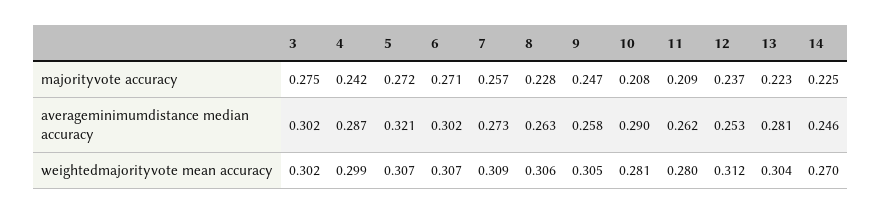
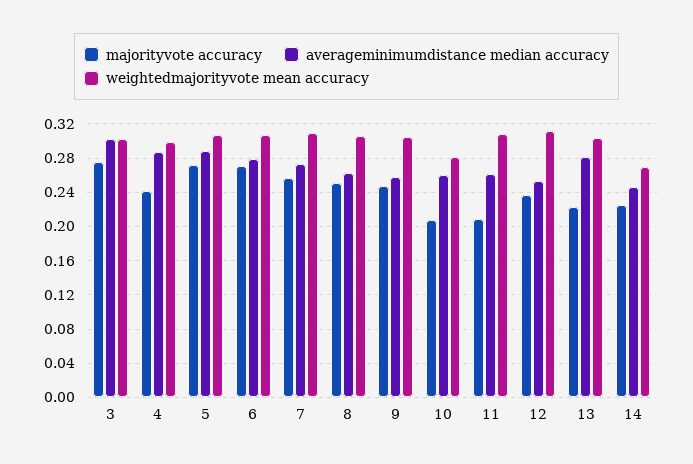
majorityvote accuracy, 8: 0.228 -> 0.25
averageminimumdistance median accuracy, 5: 0.321 -> 0.29
averageminimumdistance median accuracy, 6: 0.302 -> 0.28
averageminimumdistance median accuracy, 10: 0.29 -> 0.26
weightedmajorityvote mean accuracy, 11: 0.28 -> 0.31

